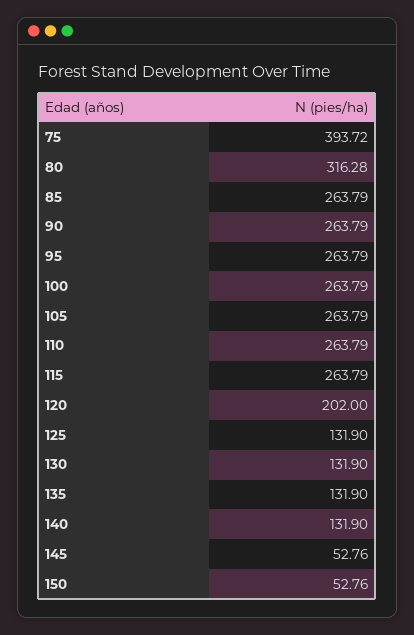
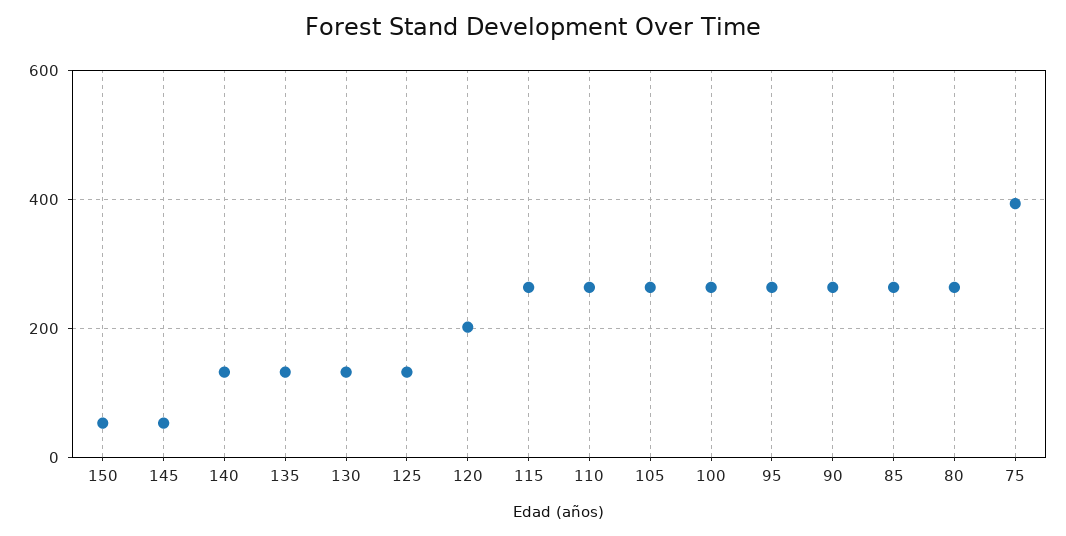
80: 316.28 -> 260

